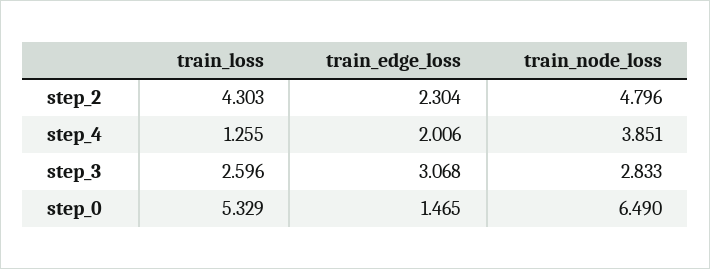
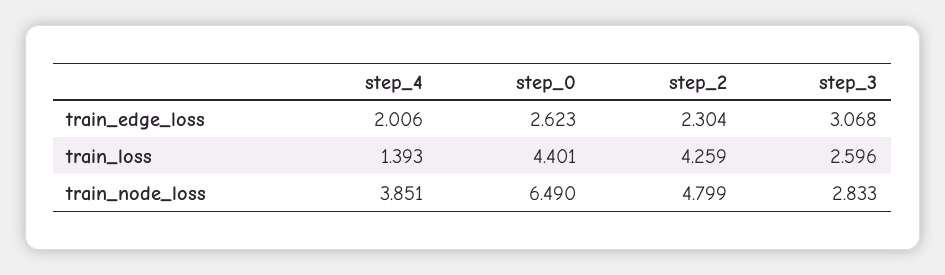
train_loss, step_2: 4.303 -> 4.259
train_node_loss, step_2: 4.796 -> 4.799
train_loss, step_4: 1.255 -> 1.393
train_loss, step_0: 5.329 -> 4.401
train_edge_loss, step_0: 1.465 -> 2.623

